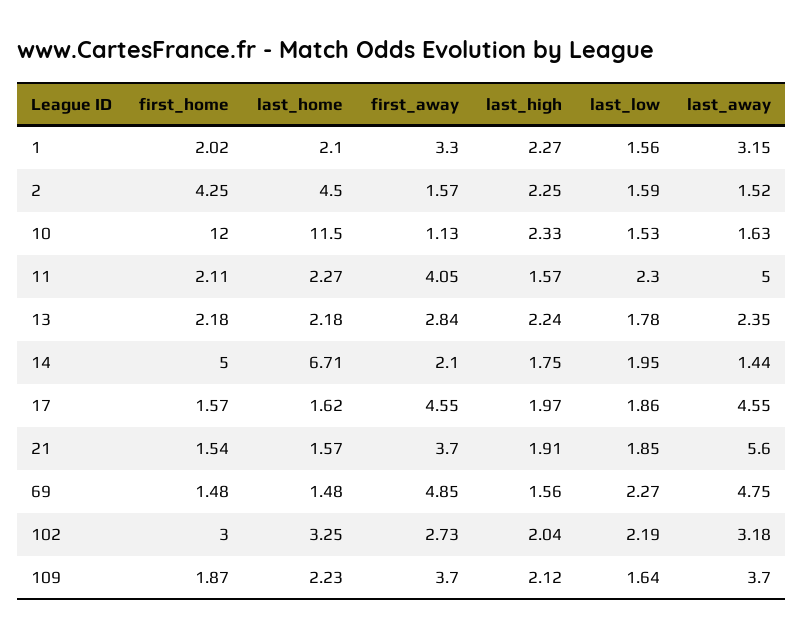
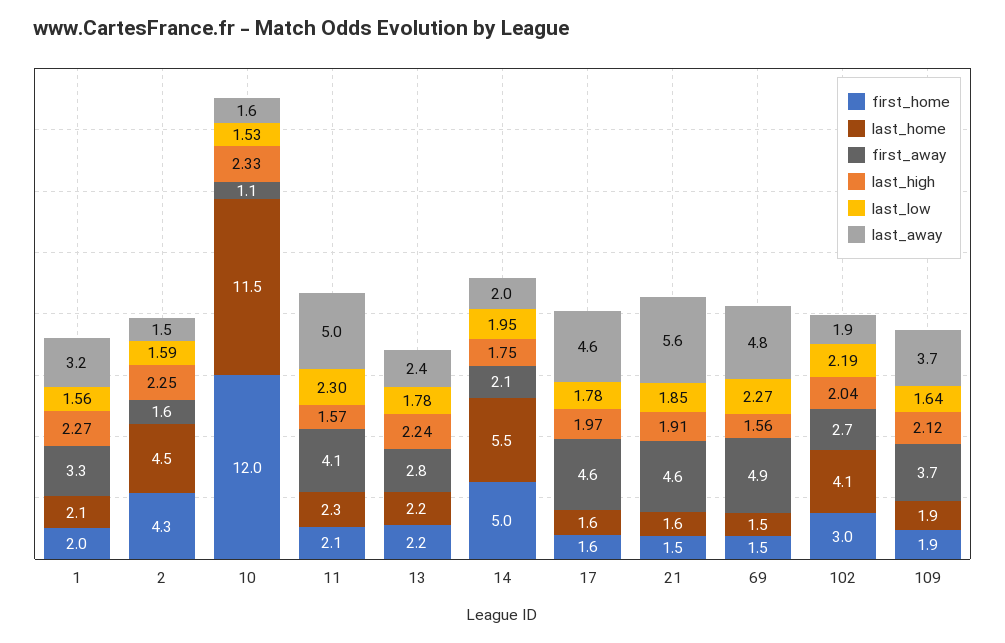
last_home, 14: 6.71 -> 5.5
last_away, 14: 1.44 -> 2
last_low, 17: 1.86 -> 1.78
first_away, 21: 3.7 -> 4.6
last_home, 102: 3.25 -> 4.1
last_away, 102: 3.18 -> 1.9
last_home, 109: 2.23 -> 1.9

